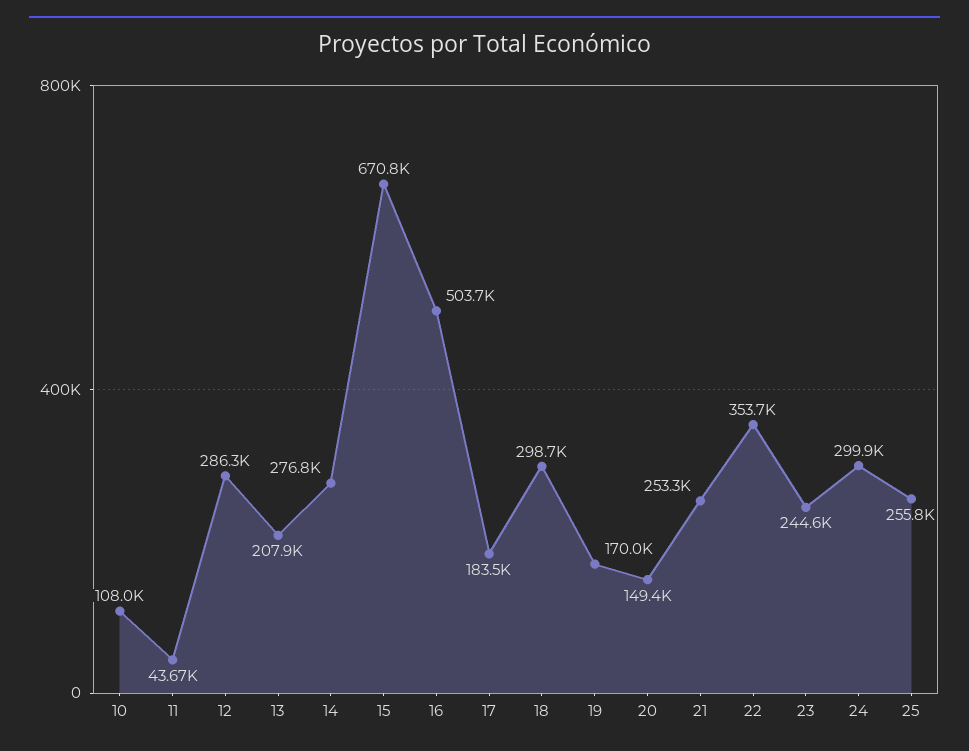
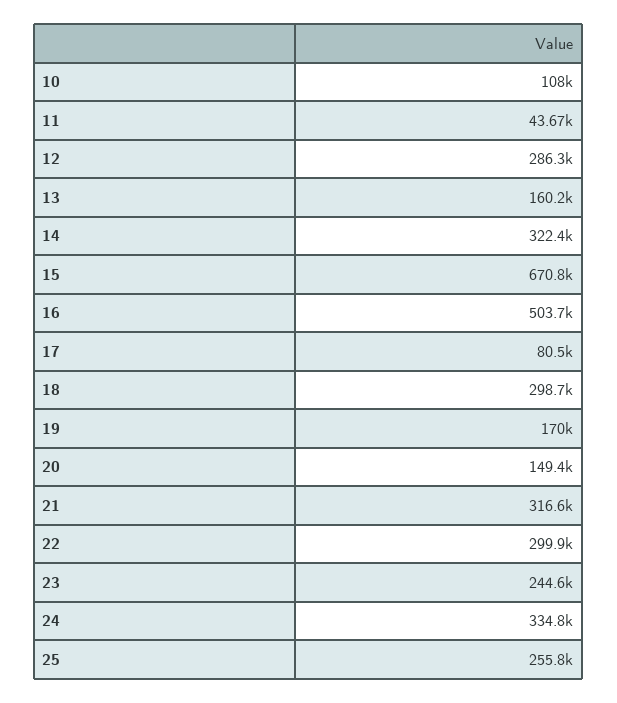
13: 207900 -> 160200
14: 276800 -> 322400
17: 183500 -> 80500
21: 253300 -> 316600
22: 353700 -> 299900
24: 299900 -> 334800

